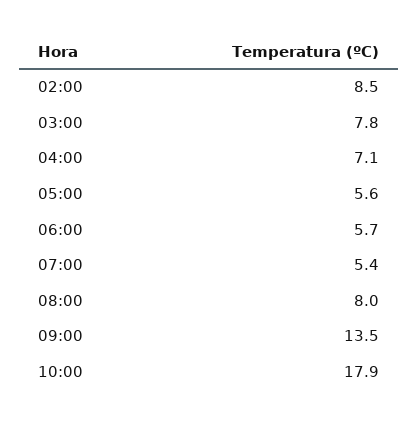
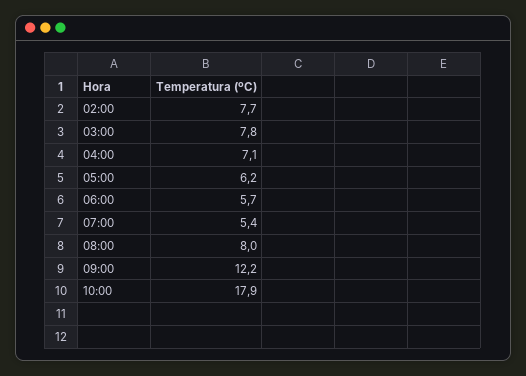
02:00: 8.5 -> 7.7
05:00: 5.6 -> 6.2
09:00: 13.5 -> 12.2

